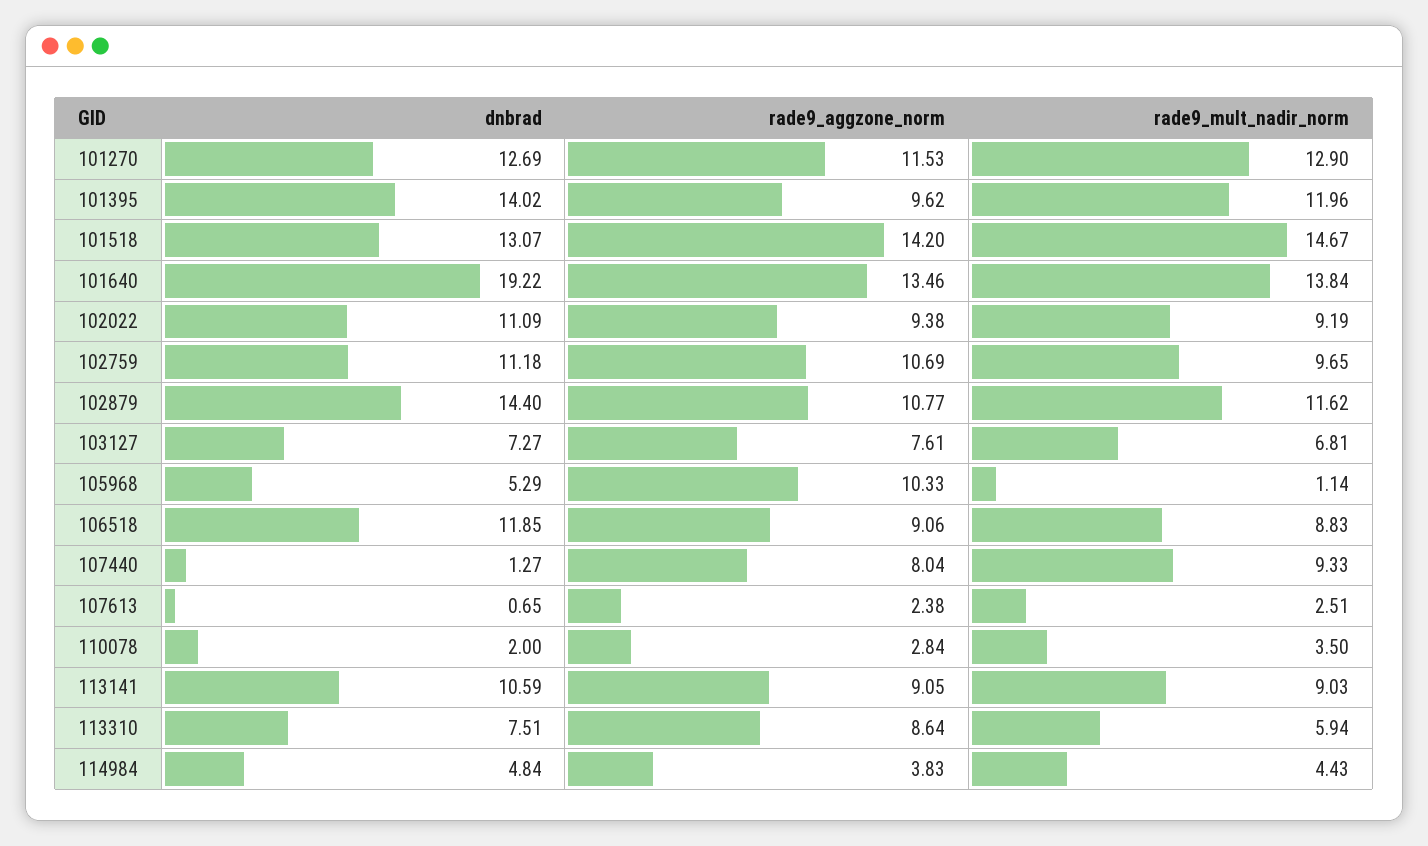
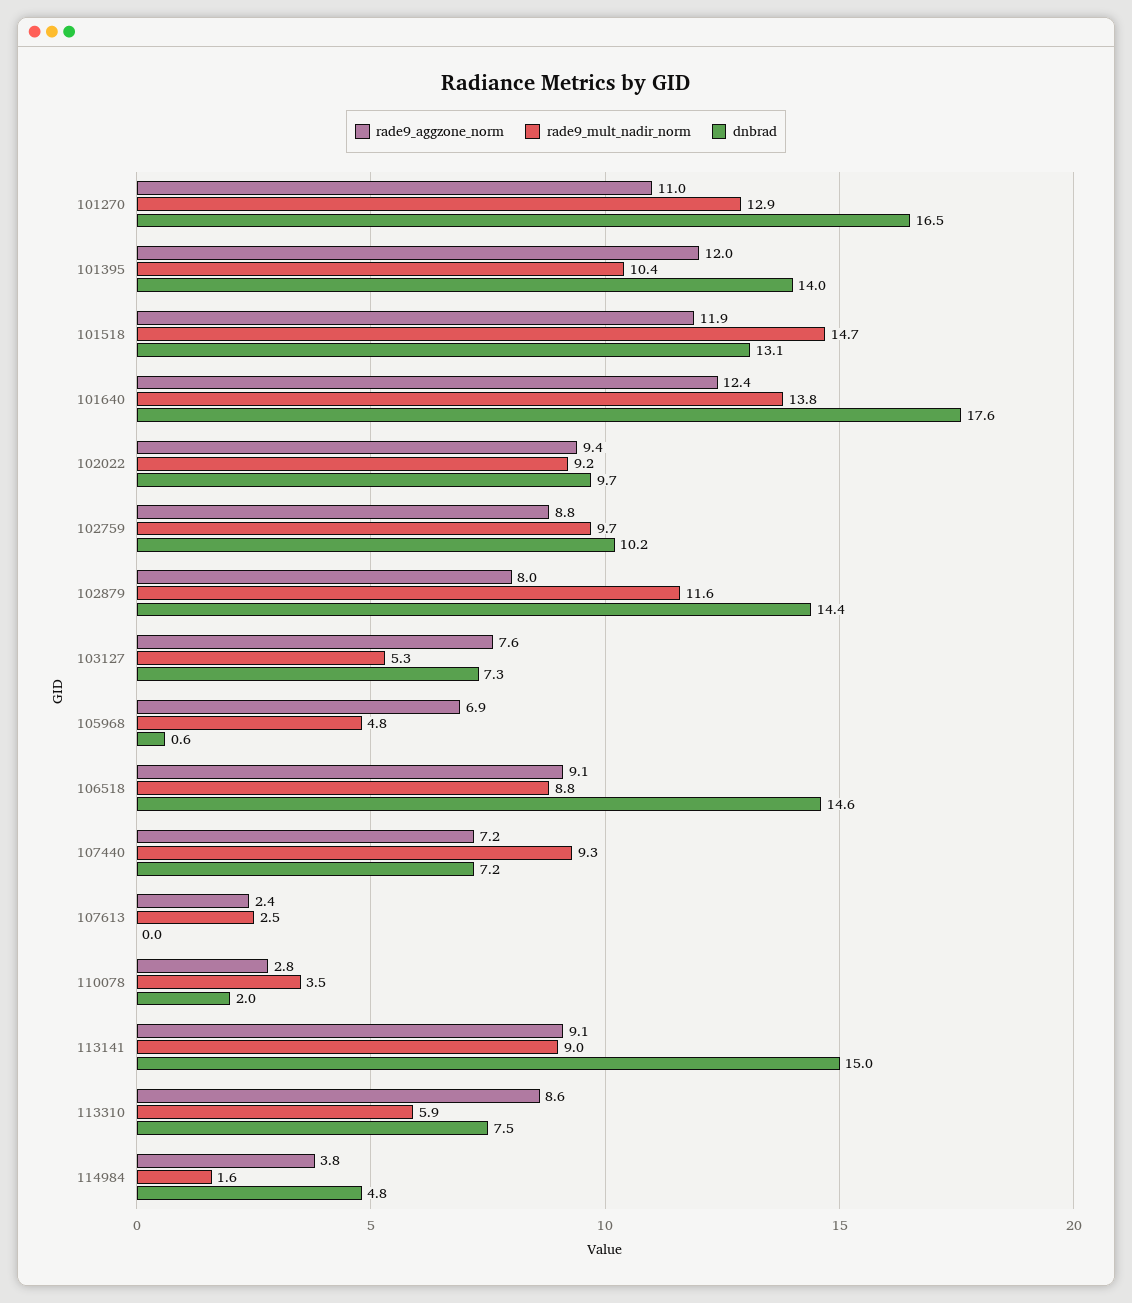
dnbrad, 101270: 12.69 -> 16.5
rade9_aggzone_norm, 101270: 11.53 -> 11
rade9_aggzone_norm, 101395: 9.62 -> 12
rade9_mult_nadir_norm, 101395: 11.96 -> 10.4
rade9_aggzone_norm, 101518: 14.2 -> 11.9
dnbrad, 101640: 19.22 -> 17.6
rade9_aggzone_norm, 101640: 13.46 -> 12.4
dnbrad, 102022: 11.09 -> 9.7
dnbrad, 102759: 11.18 -> 10.2
rade9_aggzone_norm, 102759: 10.69 -> 8.8
rade9_aggzone_norm, 102879: 10.77 -> 8
rade9_mult_nadir_norm, 103127: 6.81 -> 5.3
dnbrad, 105968: 5.29 -> 0.6
rade9_aggzone_norm, 105968: 10.33 -> 6.9
rade9_mult_nadir_norm, 105968: 1.14 -> 4.8
dnbrad, 106518: 11.85 -> 14.6
dnbrad, 107440: 1.27 -> 7.2
rade9_aggzone_norm, 107440: 8.04 -> 7.2
dnbrad, 107613: 0.65 -> 0
dnbrad, 113141: 10.59 -> 15
rade9_mult_nadir_norm, 114984: 4.43 -> 1.6

